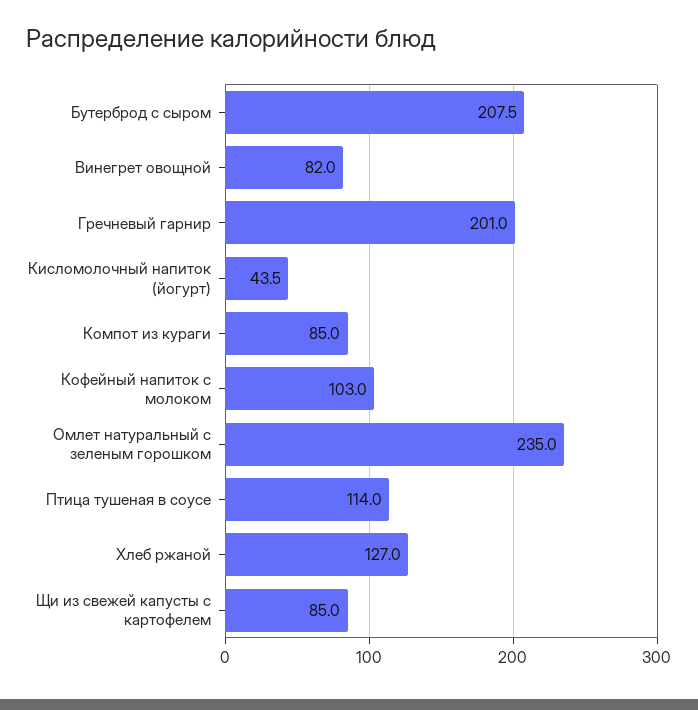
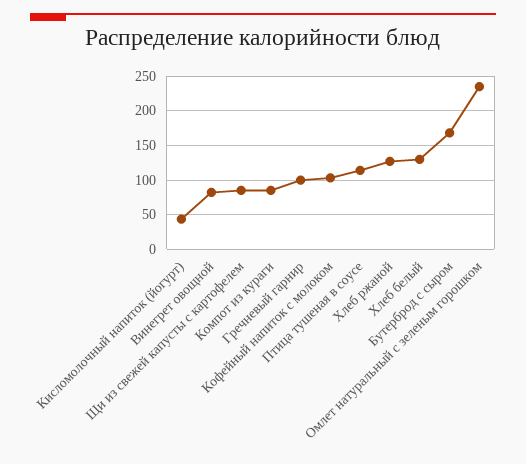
Бутерброд с сыром: 207.5 -> 170
Гречневый гарнир: 201 -> 100
Хлеб белый: none -> 130

